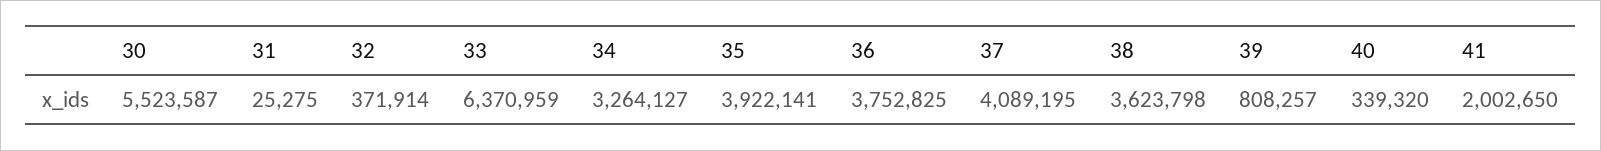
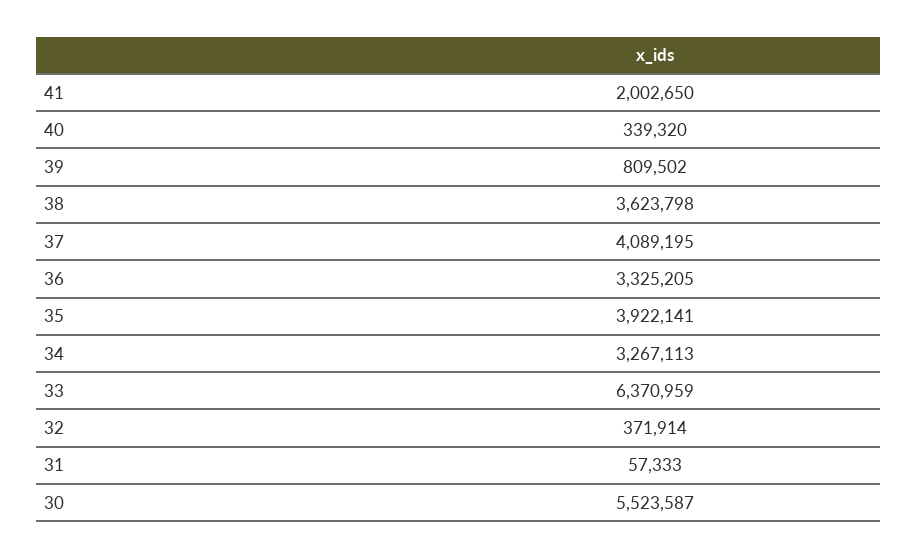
31: 25275 -> 57333
34: 3264127 -> 3267113
36: 3752825 -> 3325205
39: 808257 -> 809502

